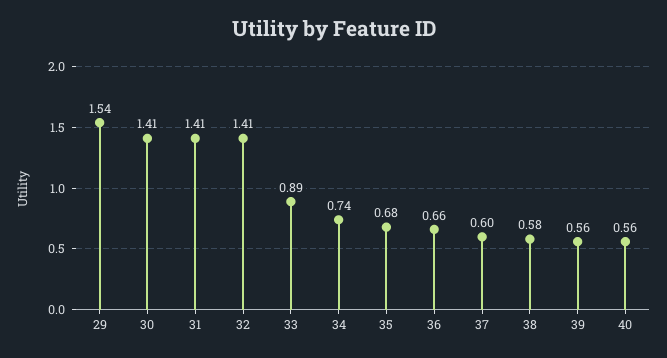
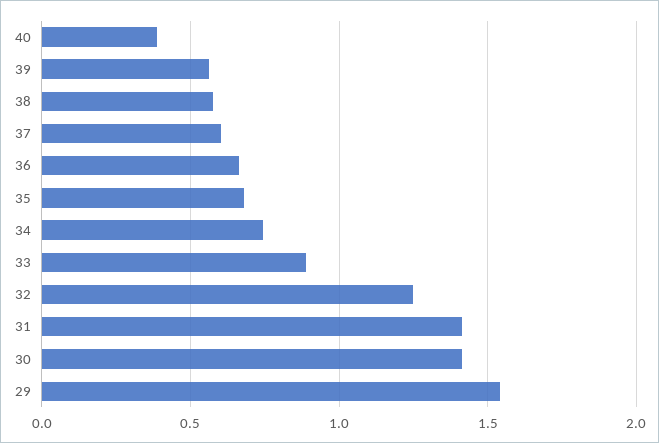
32: 1.41 -> 1.25
40: 0.56 -> 0.4

